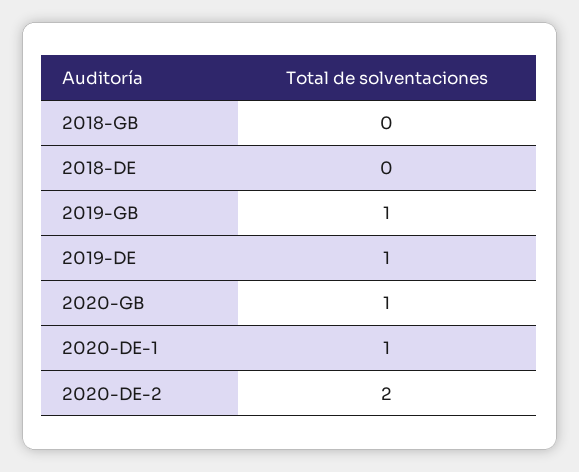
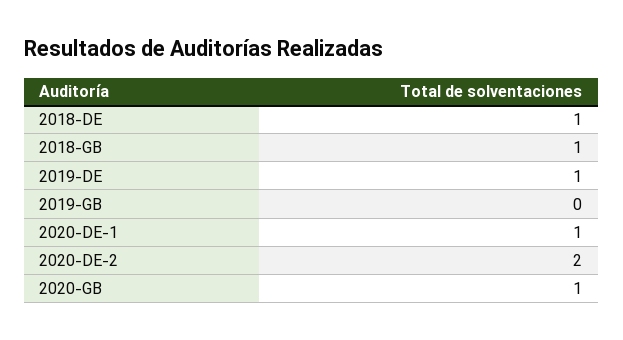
2018-GB: 0 -> 1
2018-DE: 0 -> 1
2019-GB: 1 -> 0

